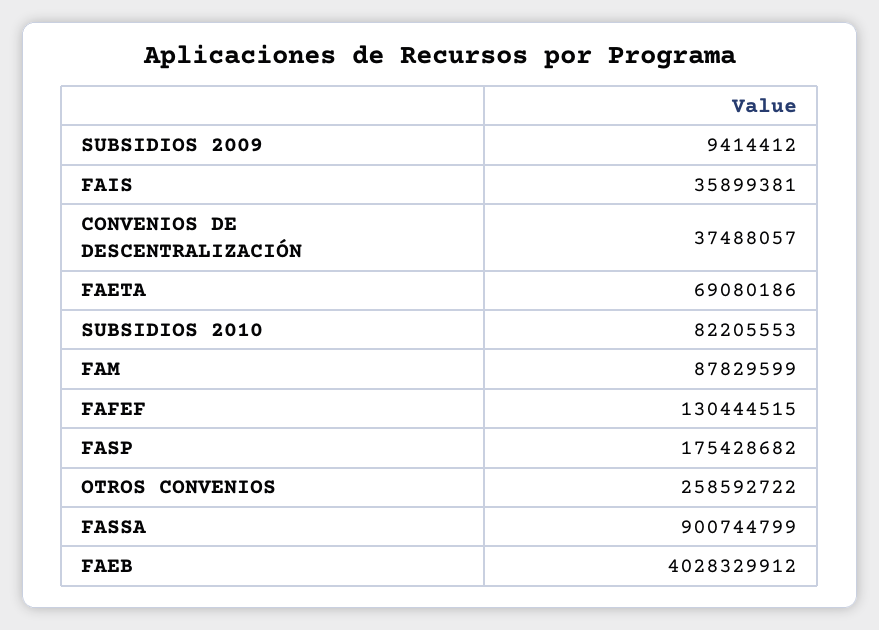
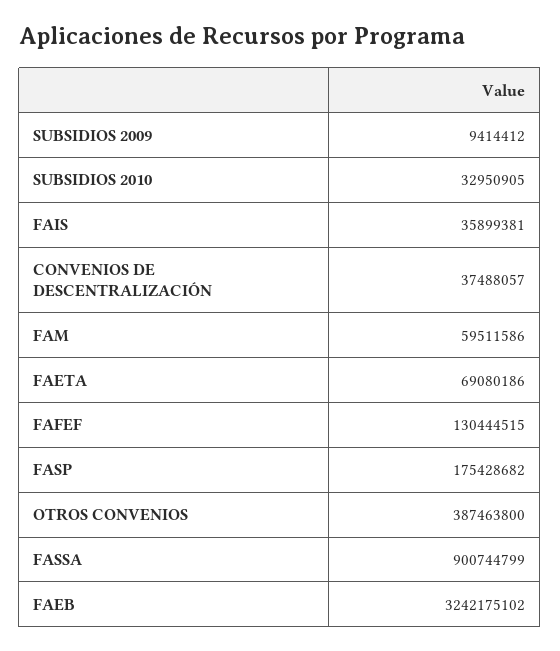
SUBSIDIOS 2010: 82205553 -> 32950905
FAM: 87829599 -> 59511586
OTROS CONVENIOS: 258592722 -> 387463800
FAEB: 4028329912 -> 3242175102

